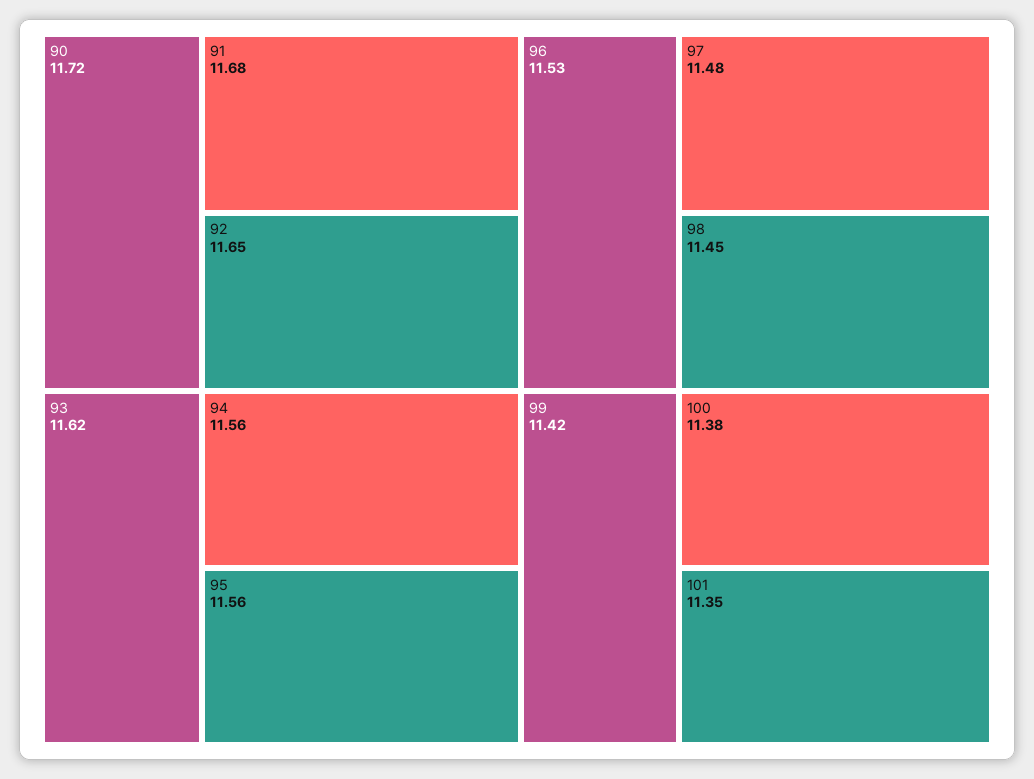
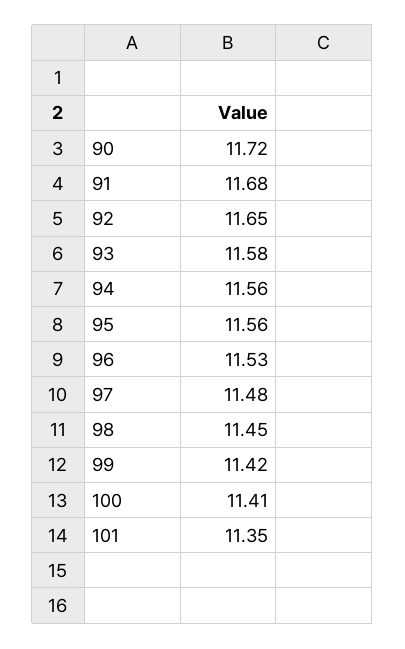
93: 11.62 -> 11.58
100: 11.38 -> 11.41

